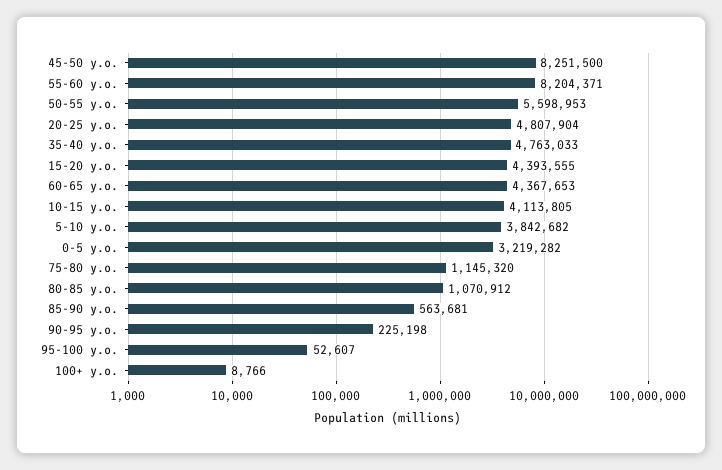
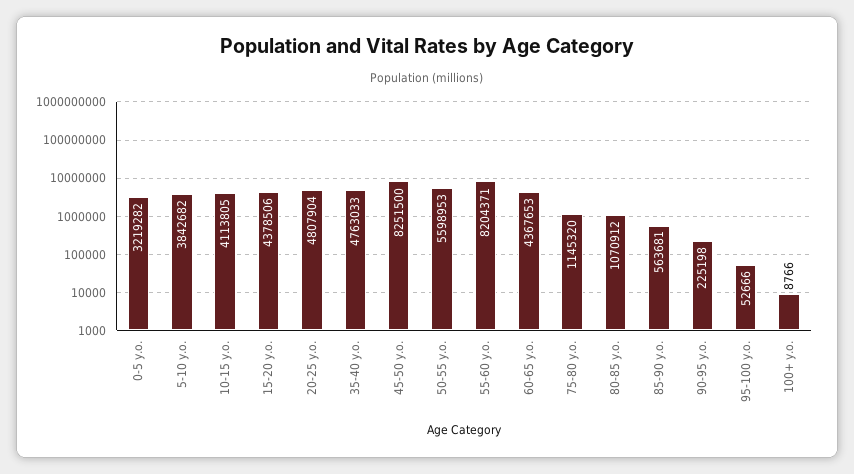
15-20 y.o.: 4393555 -> 4378506
95-100 y.o.: 52607 -> 52666

